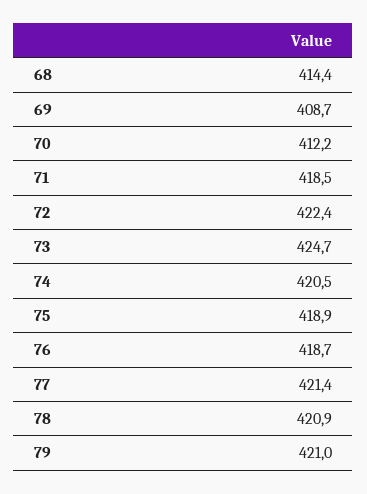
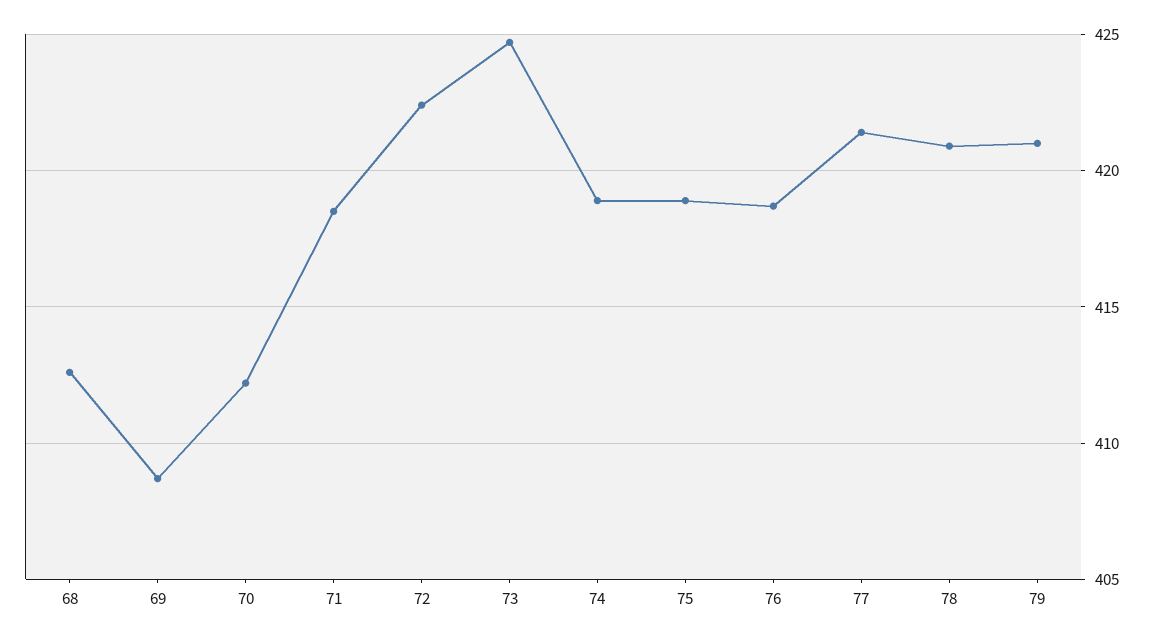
68: 414.4 -> 412.5
74: 420.5 -> 419

